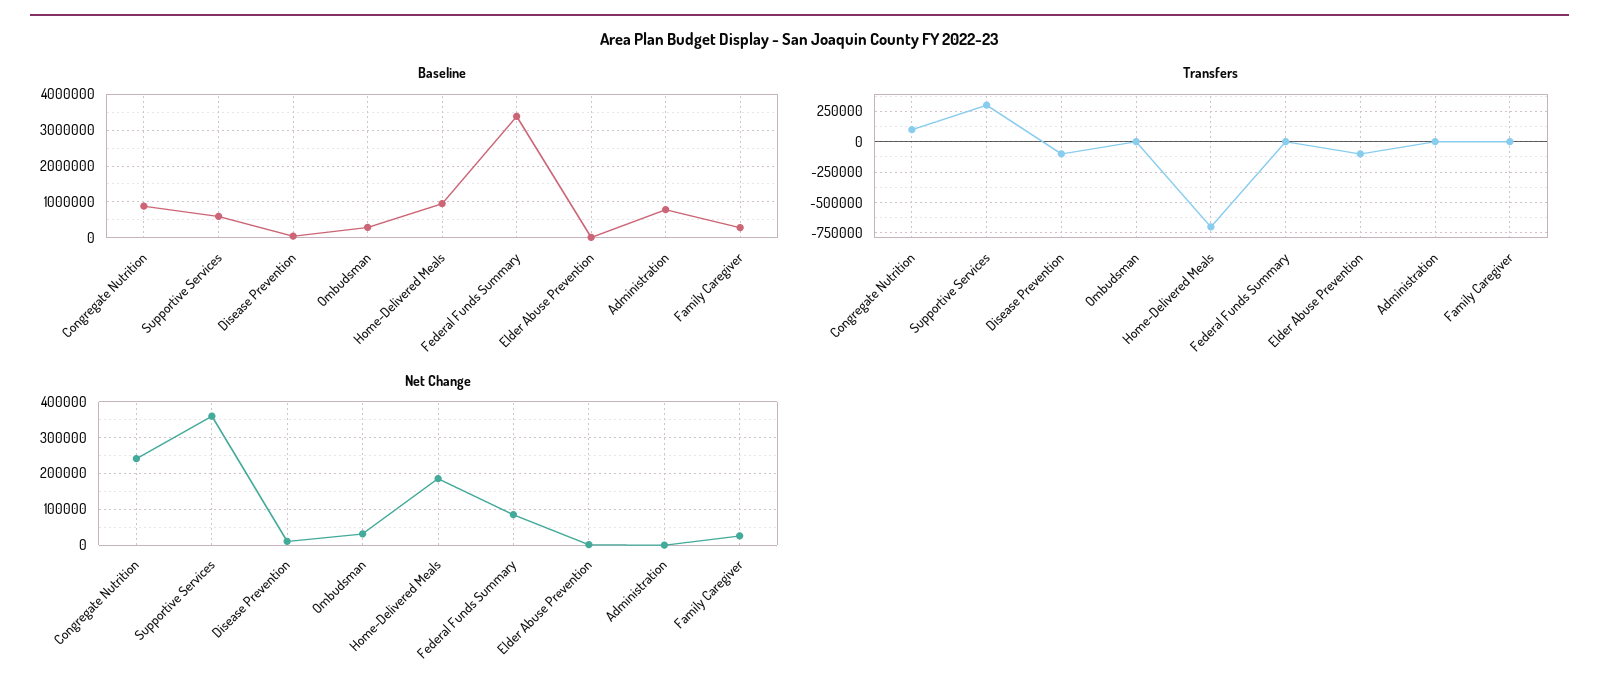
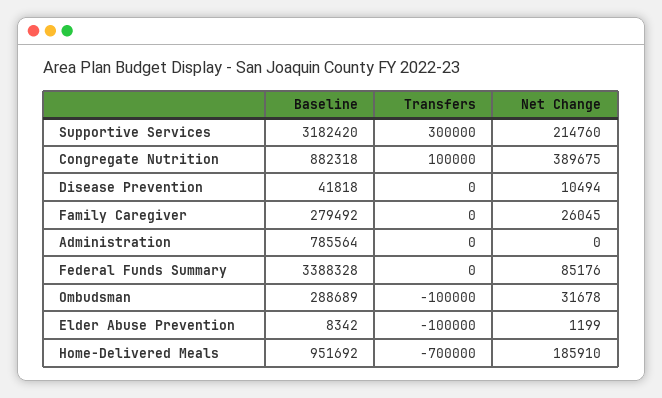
Baseline, Supportive Services: 600000 -> 3182420
Transfers, Disease Prevention: -100000 -> 0
Transfers, Ombudsman: 0 -> -100000
Net Change, Congregate Nutrition: 240000 -> 389675
Net Change, Supportive Services: 360000 -> 214760

